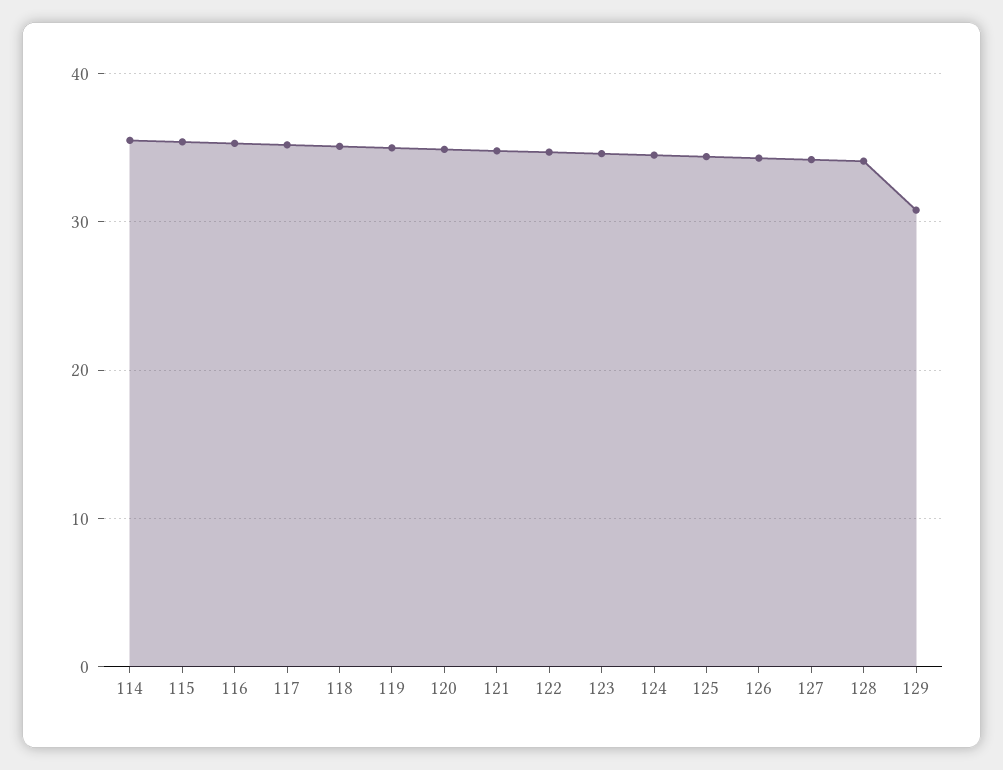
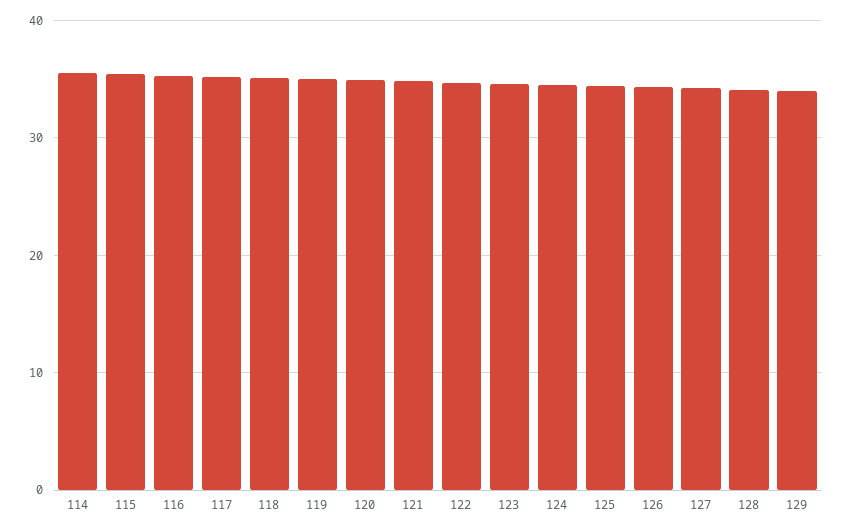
129: 31 -> 34

